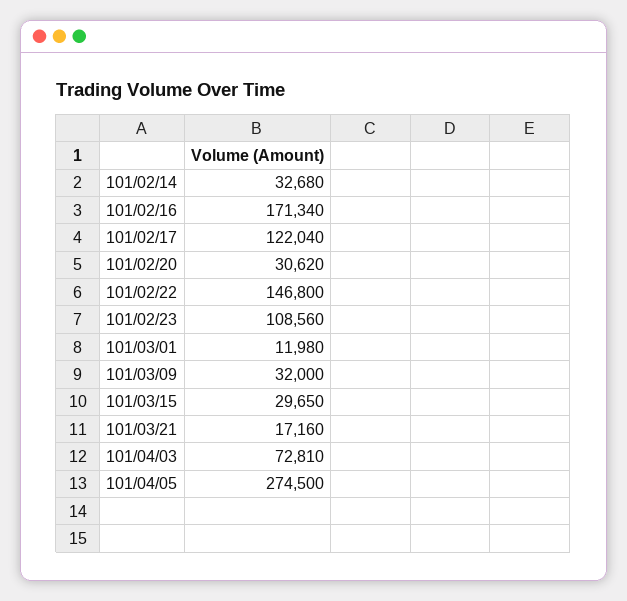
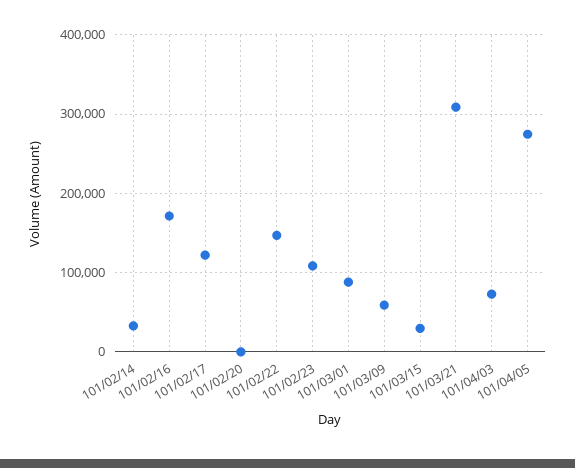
101/02/20: 30620 -> 0
101/03/01: 11980 -> 90000
101/03/09: 32000 -> 60000
101/03/21: 17160 -> 310000

